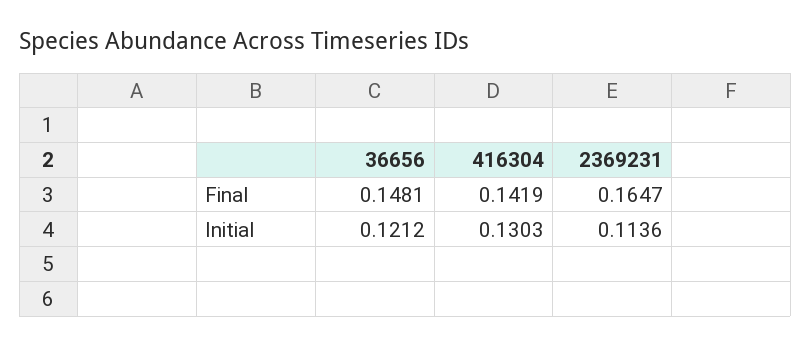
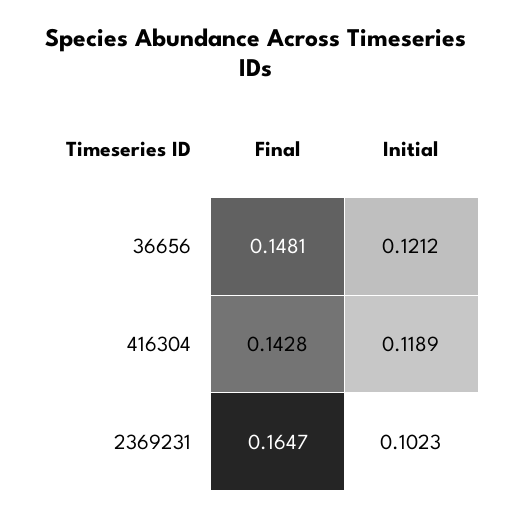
416304, Final: 0.1419 -> 0.1428
416304, Initial: 0.1303 -> 0.1189
2369231, Initial: 0.1136 -> 0.1023

